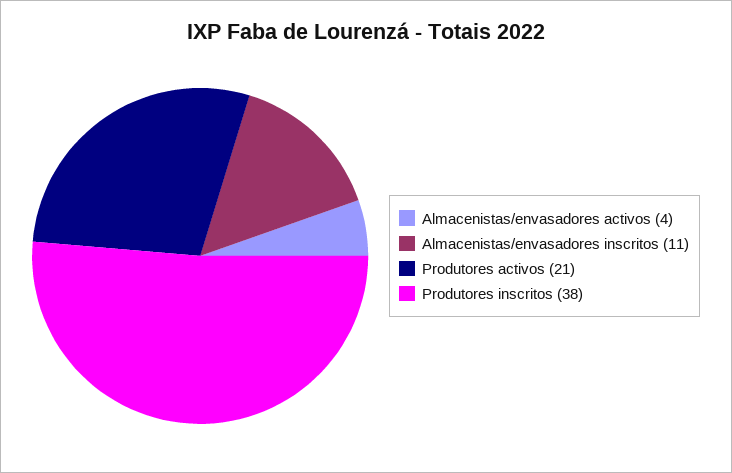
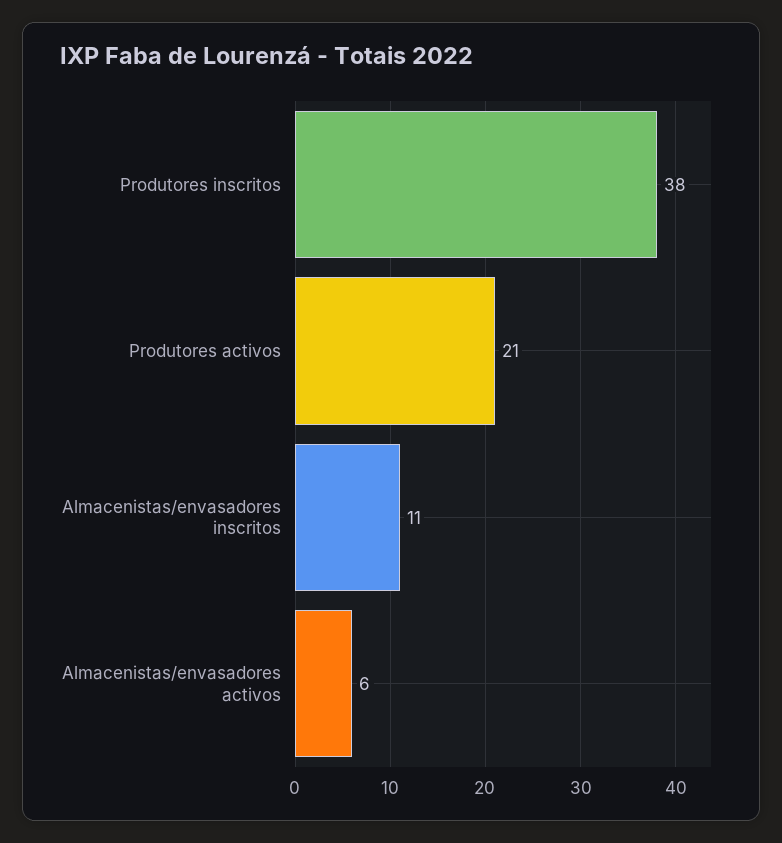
Almacenistas/envasadores activos: 4 -> 6

